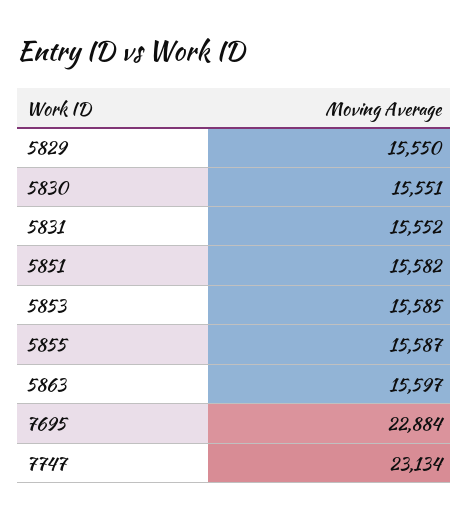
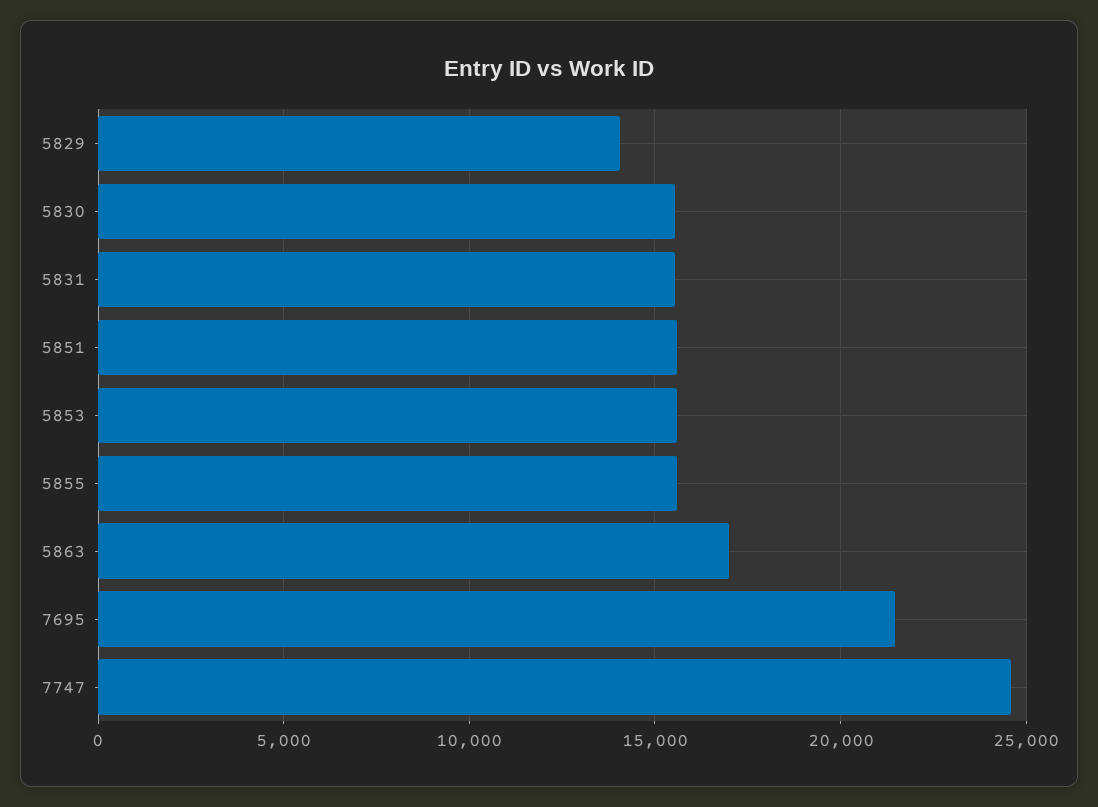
5829: 15550 -> 14000
5863: 15597 -> 17000
7695: 22884 -> 21500
7747: 23134 -> 24500

